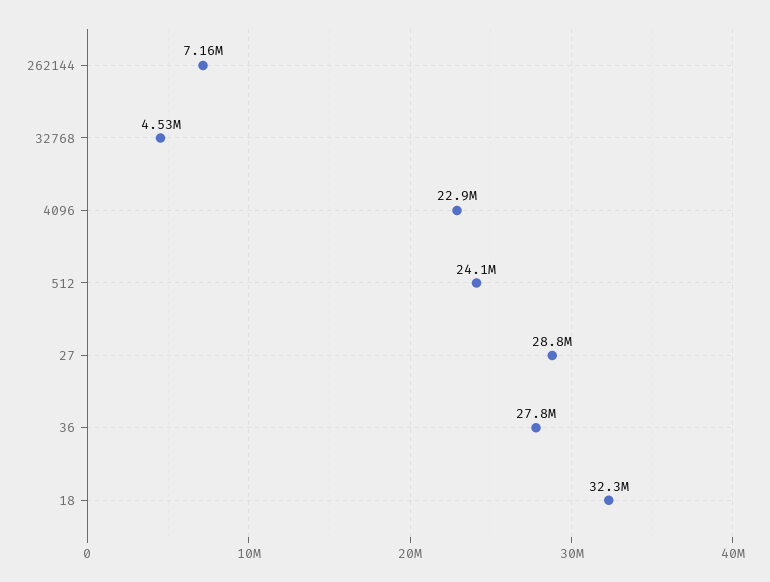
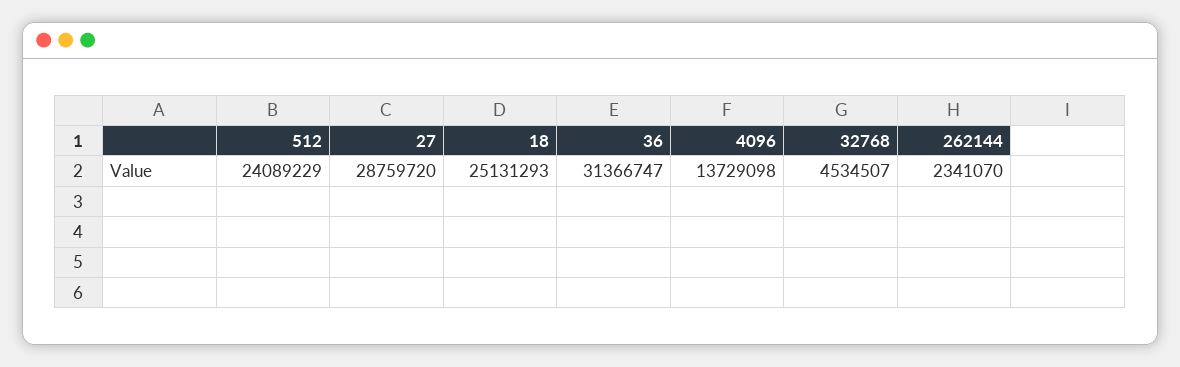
262144: 7160000 -> 2341070
4096: 22900000 -> 13729098
36: 27800000 -> 31366747
18: 32300000 -> 25131293

